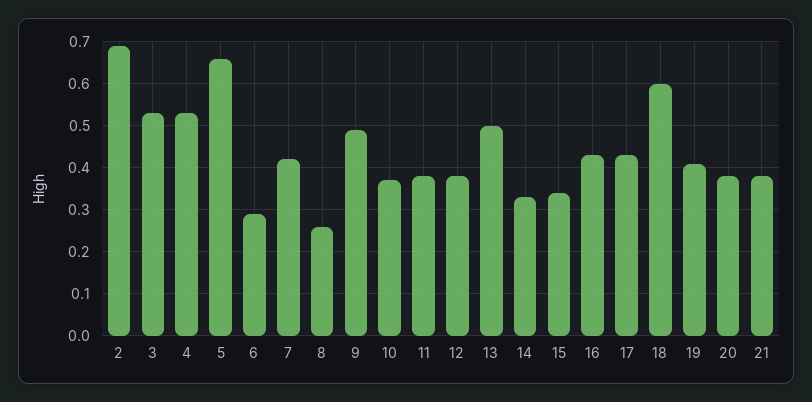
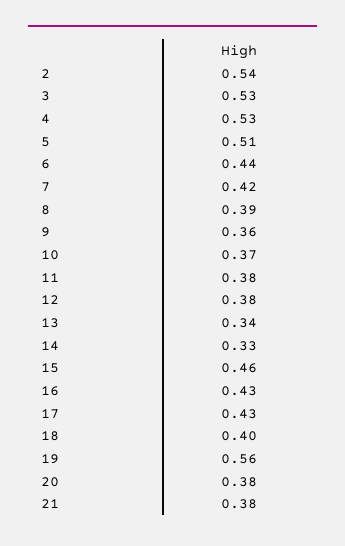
2: 0.7 -> 0.54
5: 0.65 -> 0.51
6: 0.3 -> 0.44
8: 0.25 -> 0.39
9: 0.5 -> 0.36
13: 0.5 -> 0.34
15: 0.35 -> 0.46
18: 0.6 -> 0.4
19: 0.4 -> 0.56

